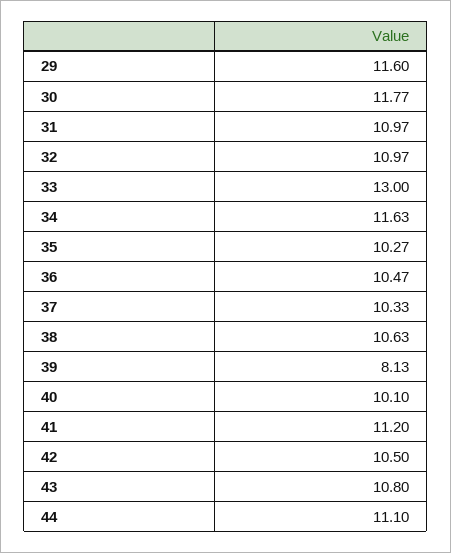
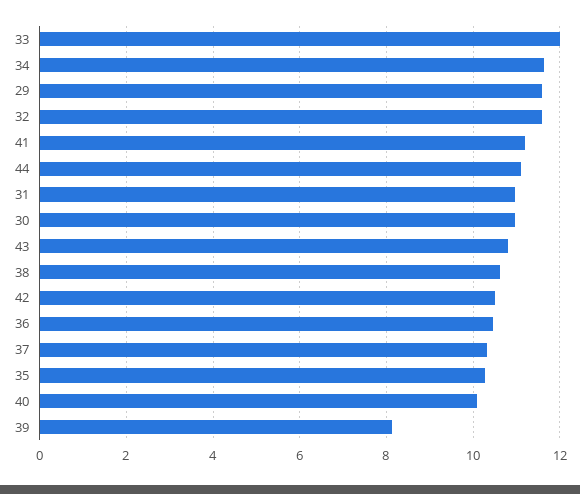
30: 11.77 -> 11
32: 10.97 -> 11.6
33: 13 -> 12

